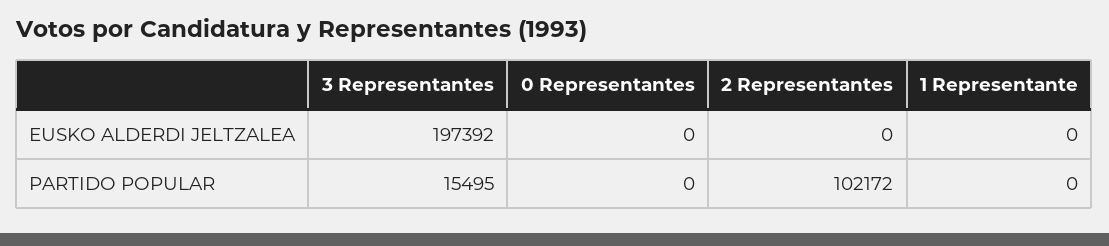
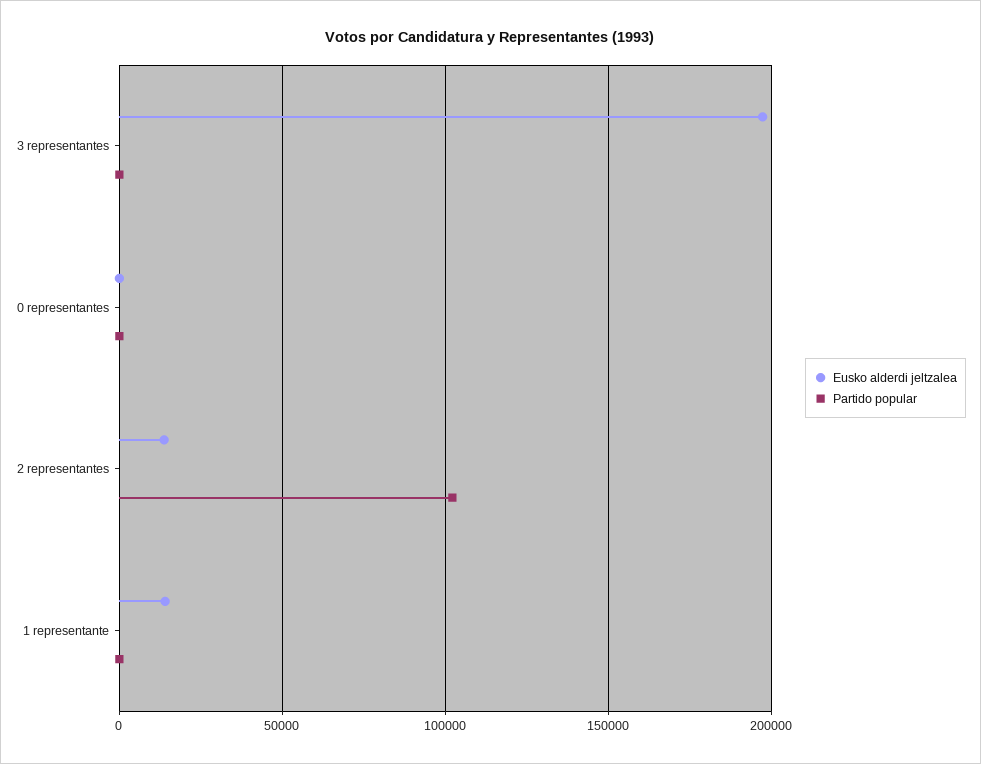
EUSKO ALDERDI JELTZALEA, 2 Representantes: 0 -> 15000
EUSKO ALDERDI JELTZALEA, 1 Representante: 0 -> 15000
PARTIDO POPULAR, 3 Representantes: 15495 -> 0

